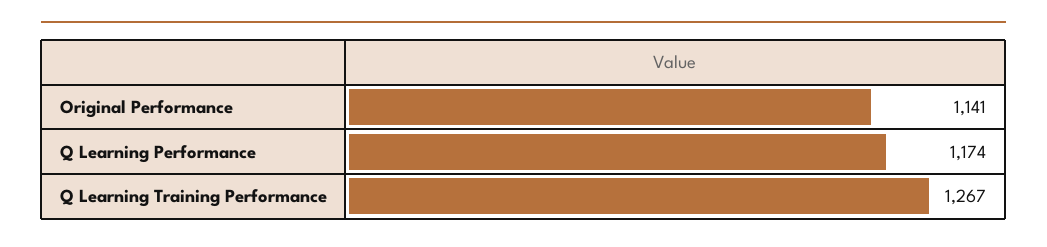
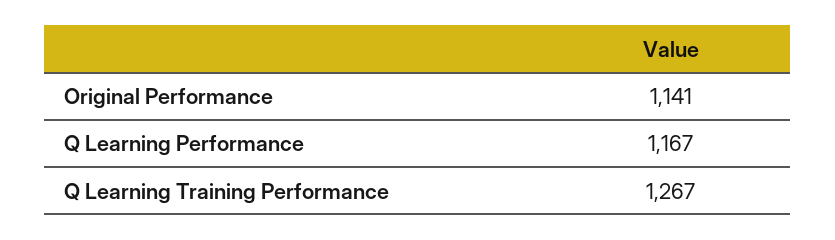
Q Learning Performance: 1174 -> 1167

